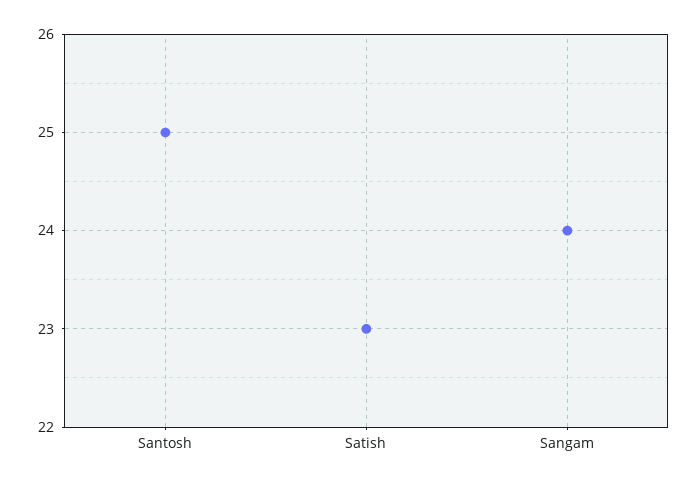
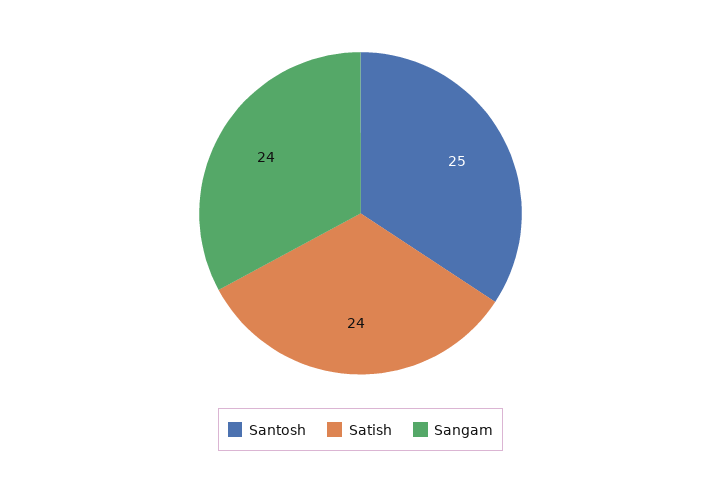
Satish: 23 -> 24

